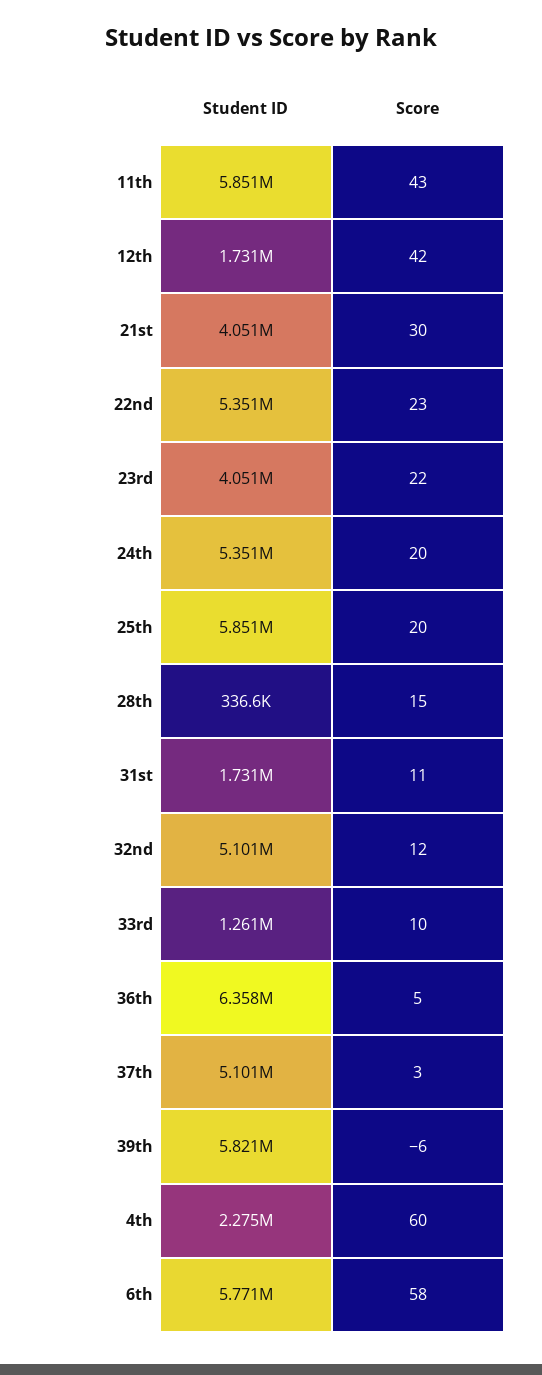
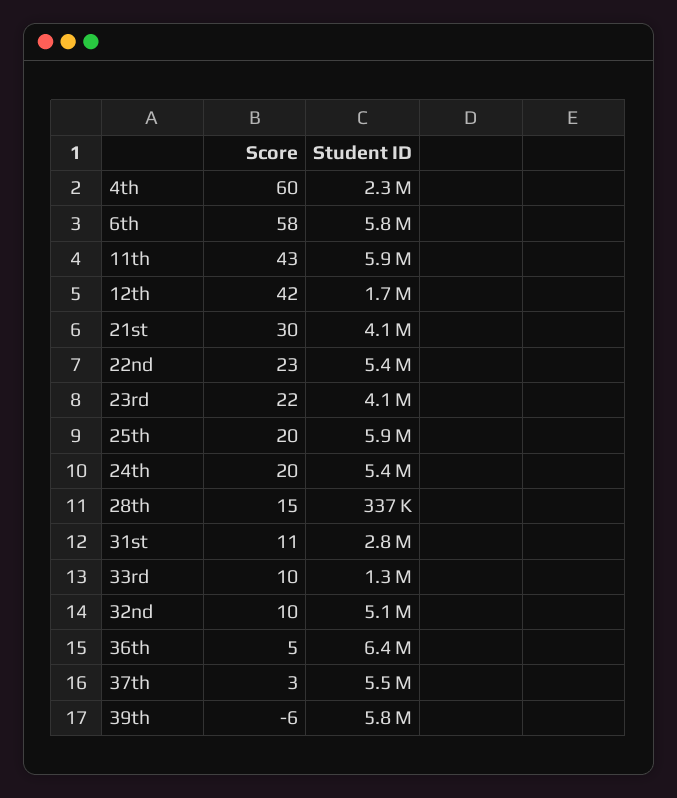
Student ID, 31st: 1731000 -> 2800000
Score, 32nd: 12 -> 10
Student ID, 37th: 5101000 -> 5500000

